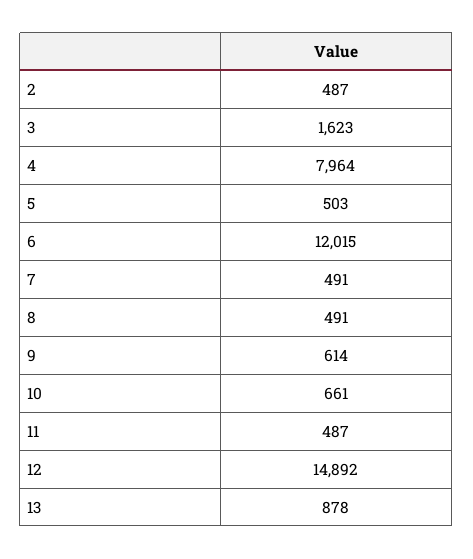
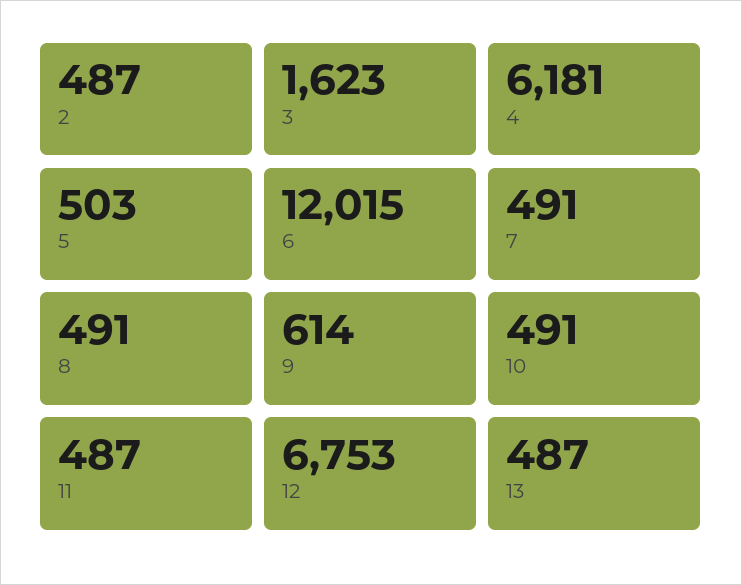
4: 7964 -> 6181
10: 661 -> 491
12: 14892 -> 6753
13: 878 -> 487

